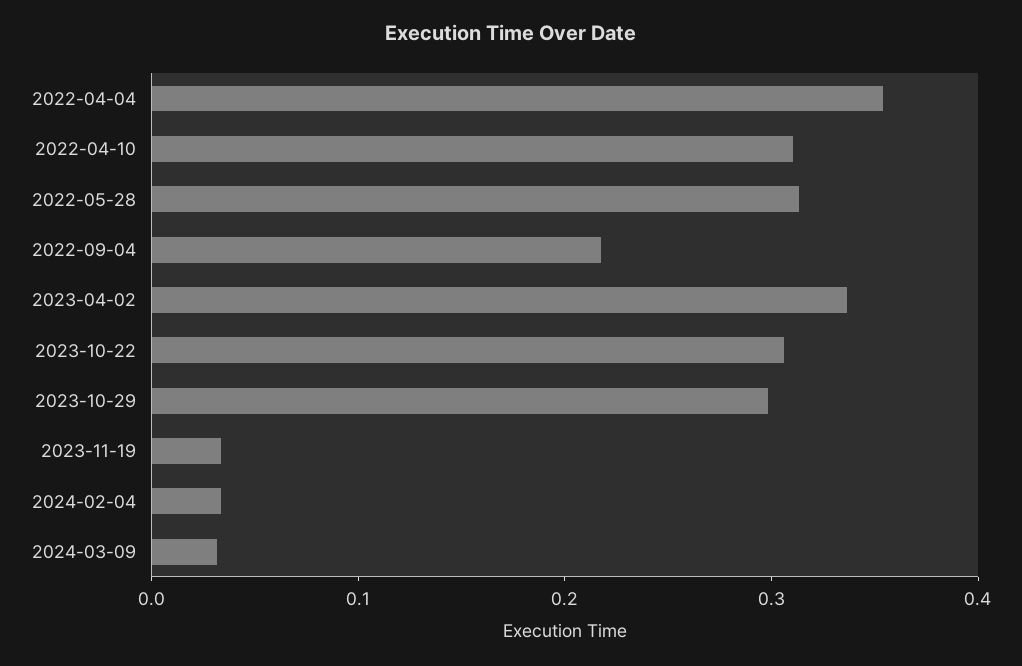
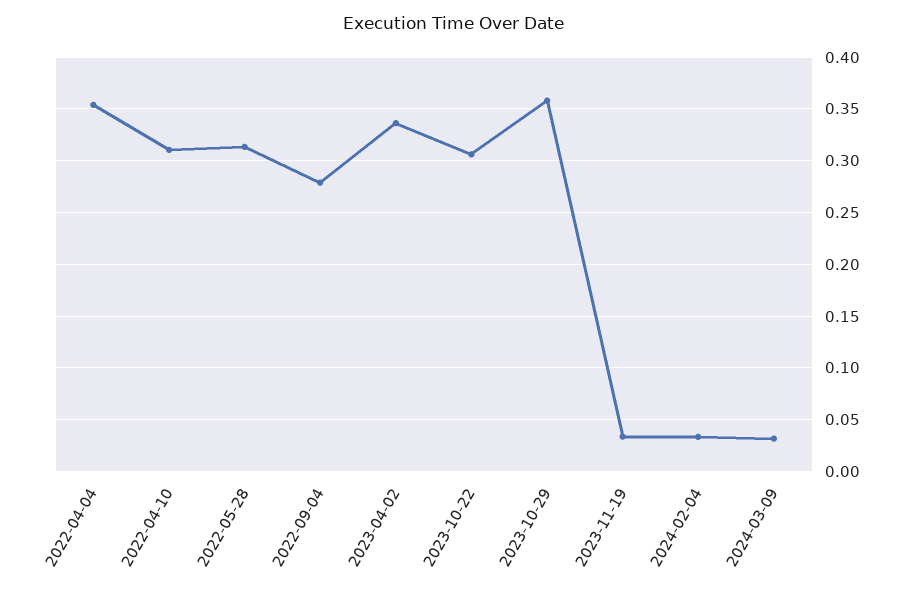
2022-09-04: 0.22 -> 0.28
2023-10-29: 0.3 -> 0.36

